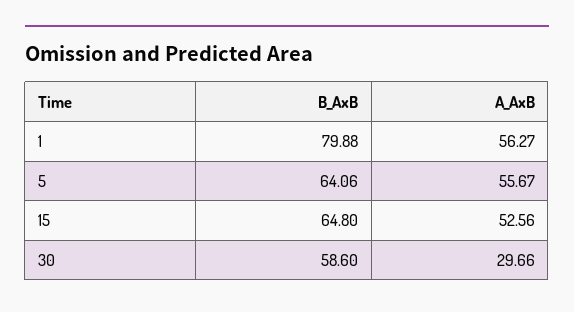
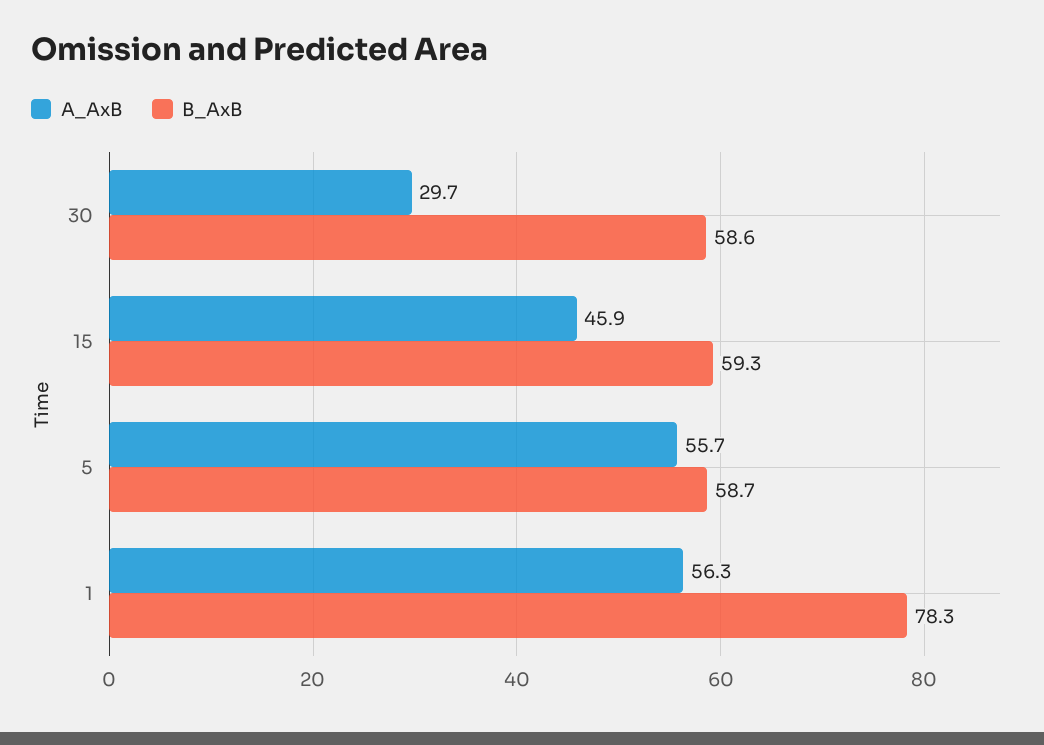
B_AxB, 1: 79.88 -> 78.3
B_AxB, 5: 64.06 -> 58.7
B_AxB, 15: 64.8 -> 59.3
A_AxB, 15: 52.56 -> 45.9

